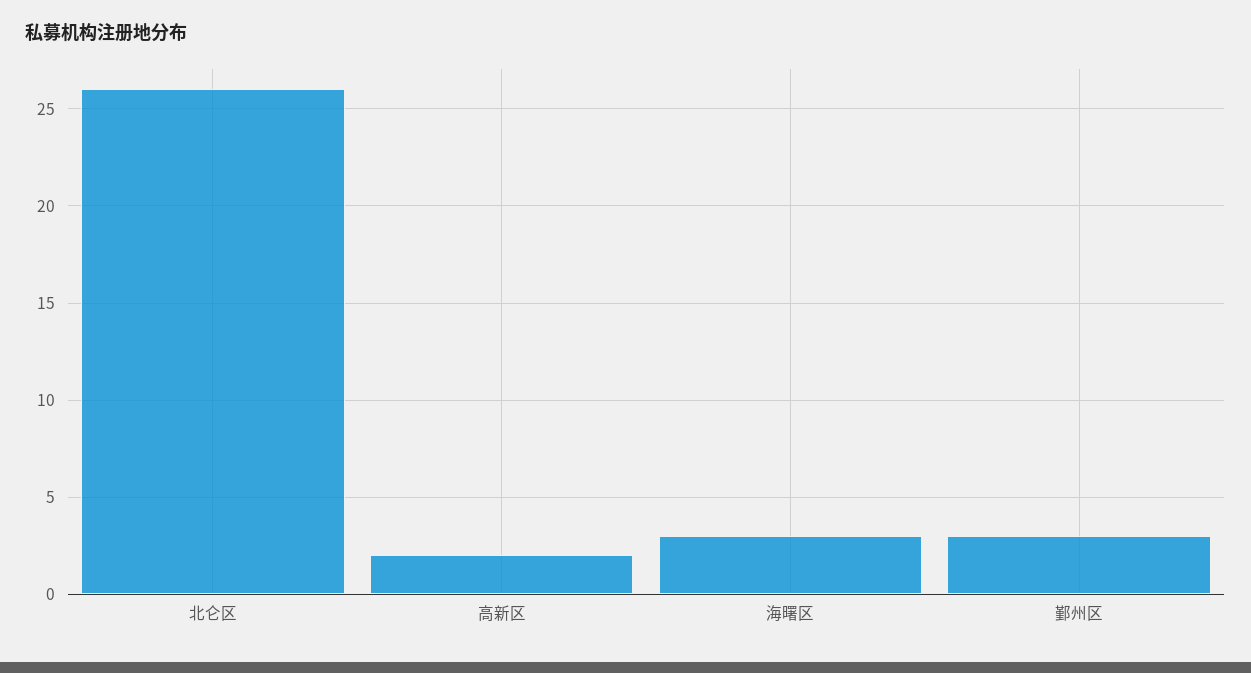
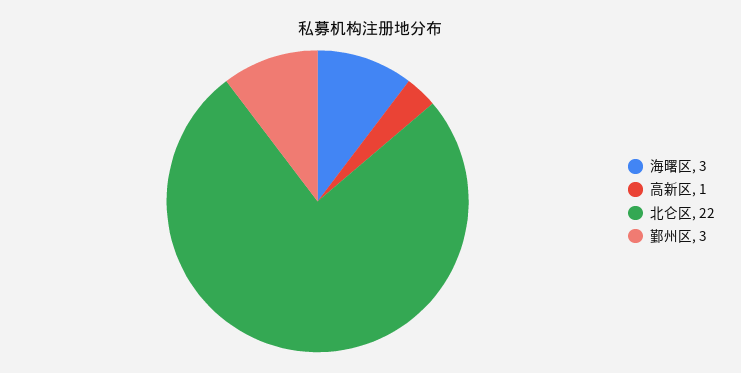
北仑区: 26 -> 22
高新区: 2 -> 1

